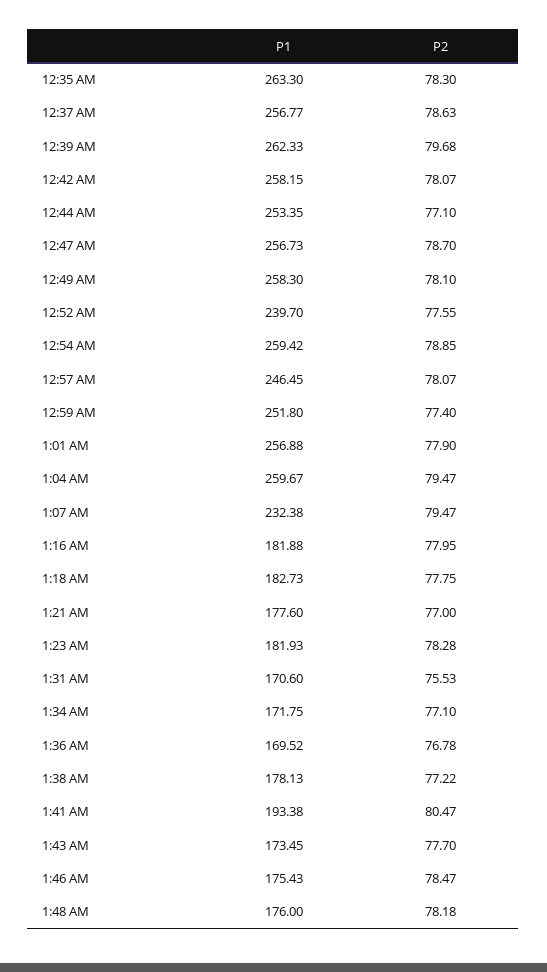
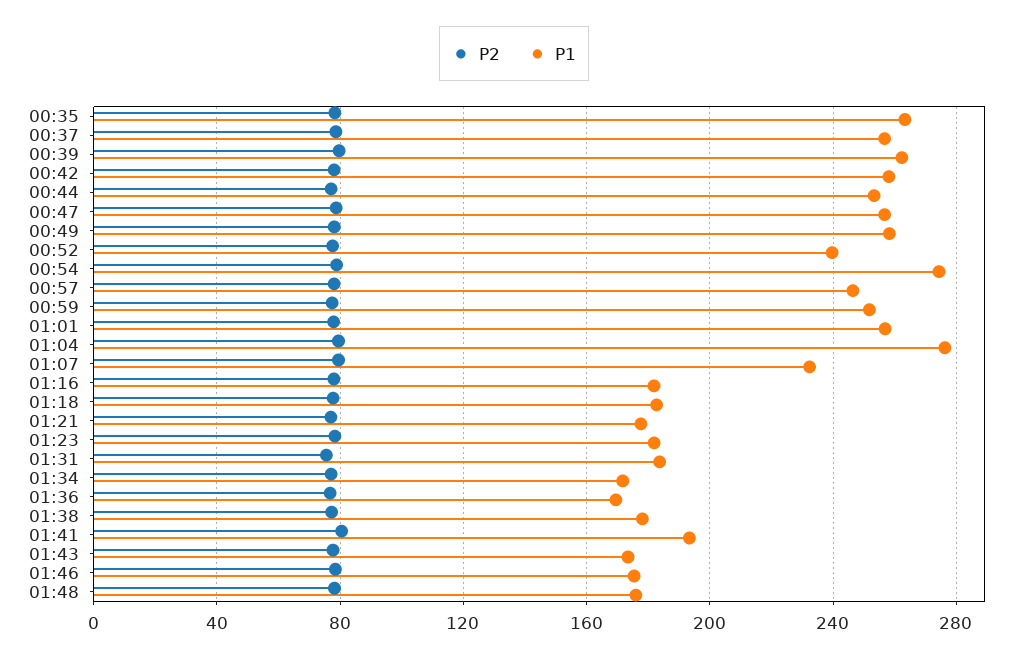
P1, 12:54 AM: 259.42 -> 275
P1, 1:04 AM: 259.67 -> 275
P1, 1:31 AM: 170.6 -> 185

